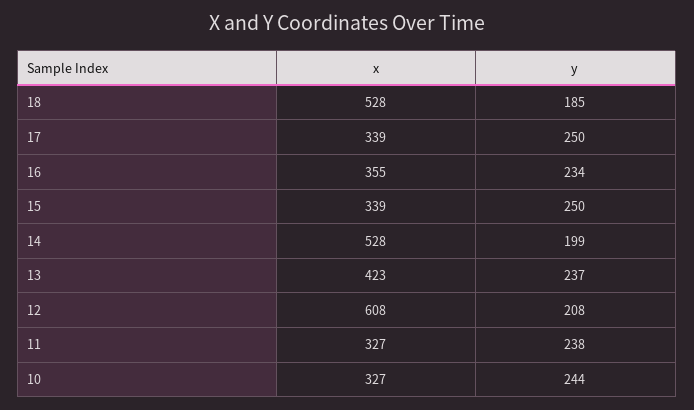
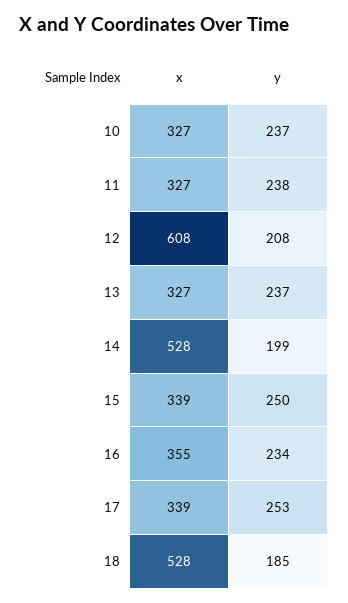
y, 17: 250 -> 253
x, 13: 423 -> 327
y, 10: 244 -> 237

